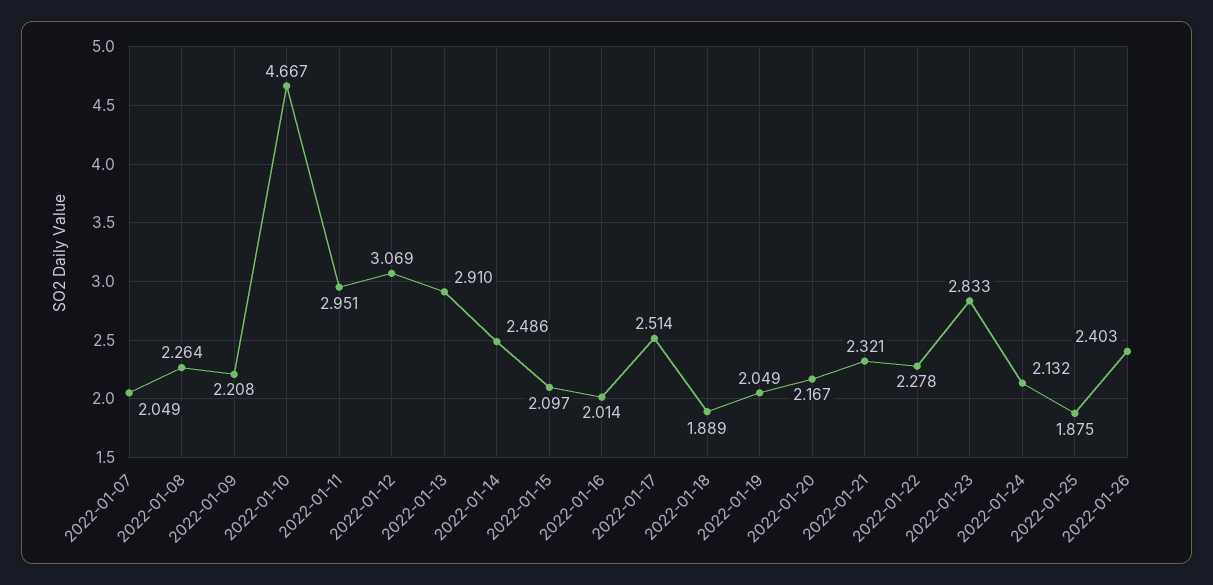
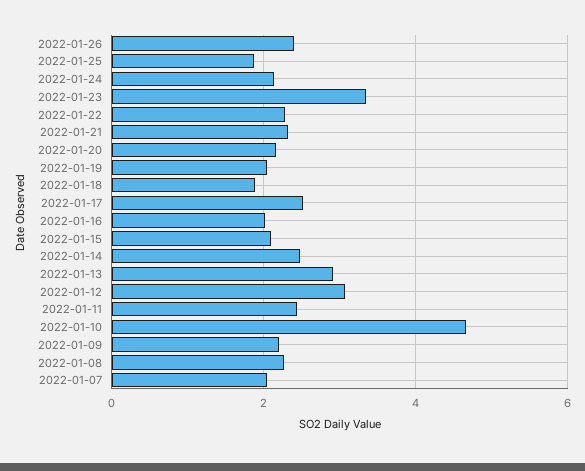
2022-01-11: 2.951 -> 2.4
2022-01-23: 2.833 -> 3.4

